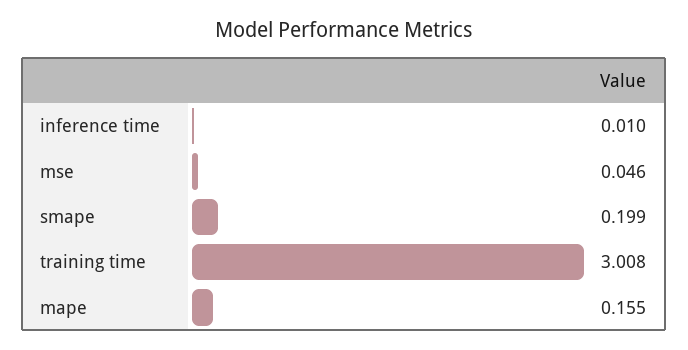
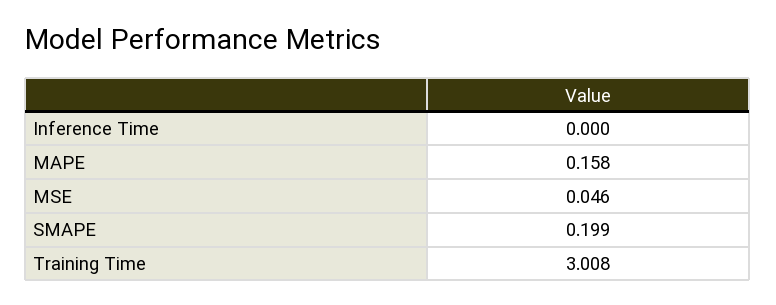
inference time: 0.01 -> 0
mape: 0.155 -> 0.158

